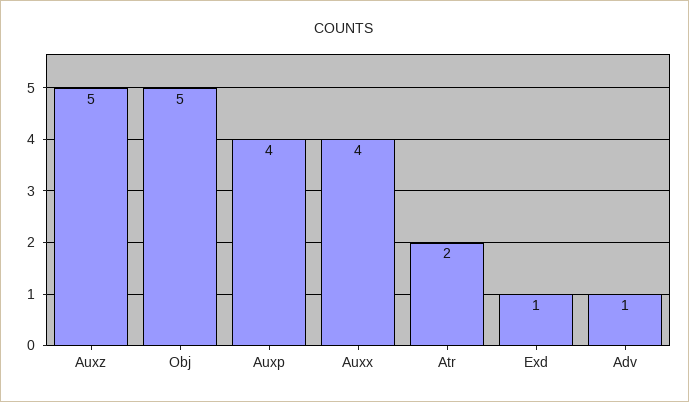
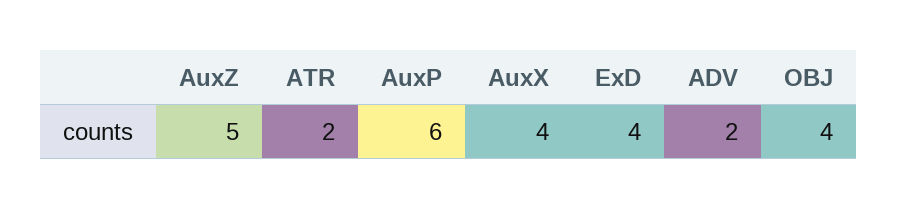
Obj: 5 -> 4
Auxp: 4 -> 6
Exd: 1 -> 4
Adv: 1 -> 2

